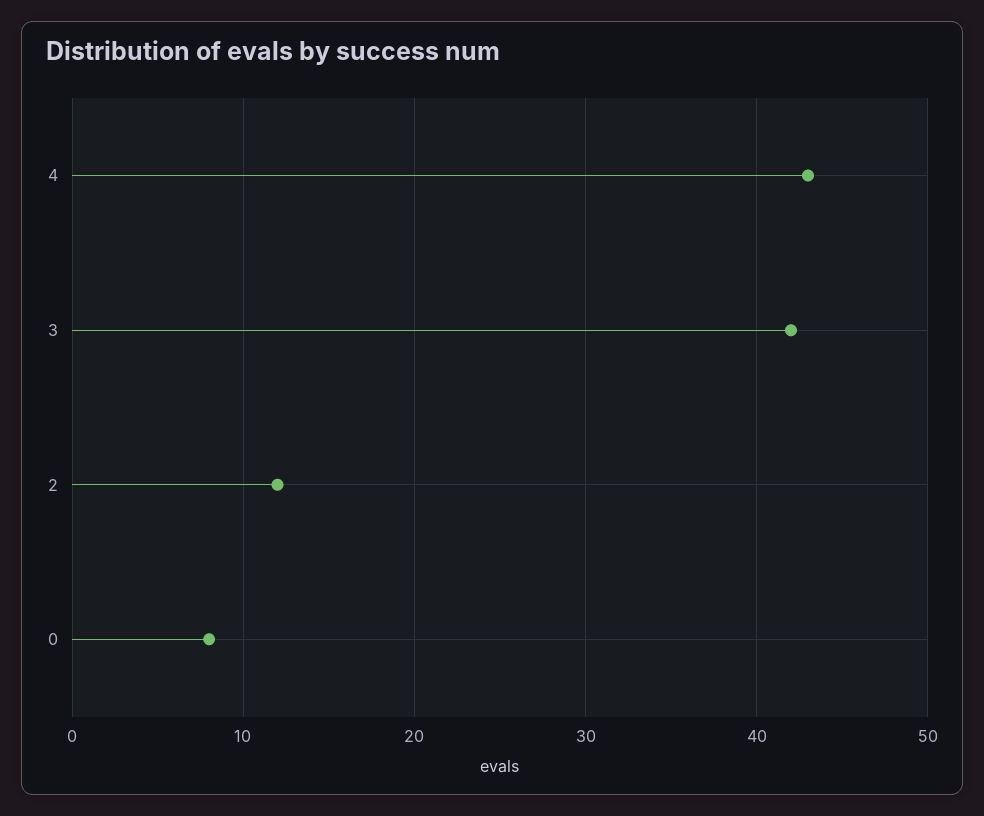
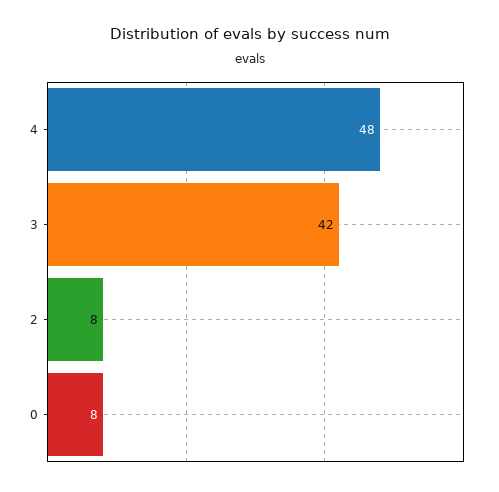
4: 43 -> 48
2: 12 -> 8

